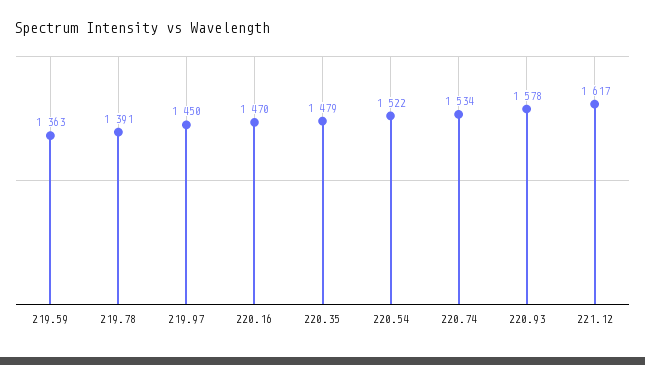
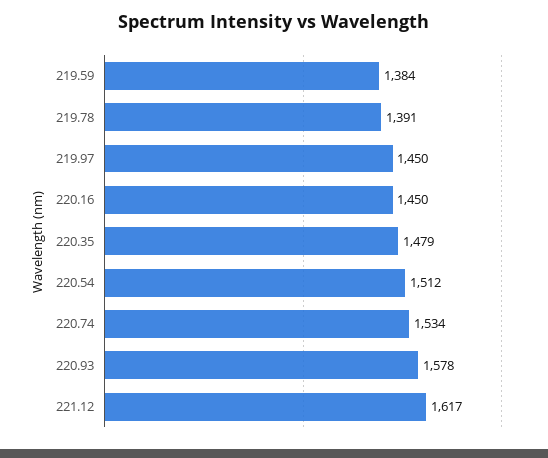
219.59: 1363 -> 1384
220.16: 1470 -> 1450
220.54: 1522 -> 1512

